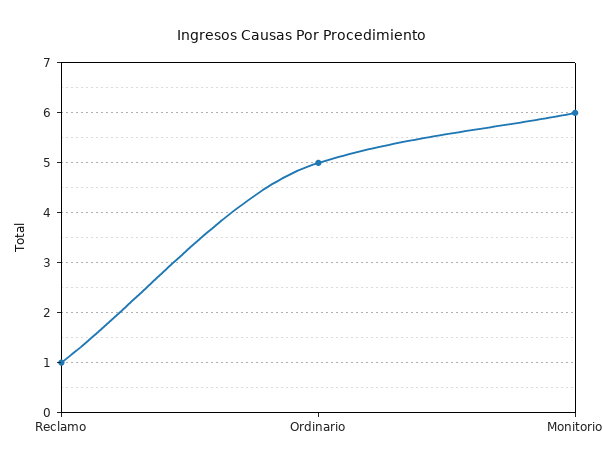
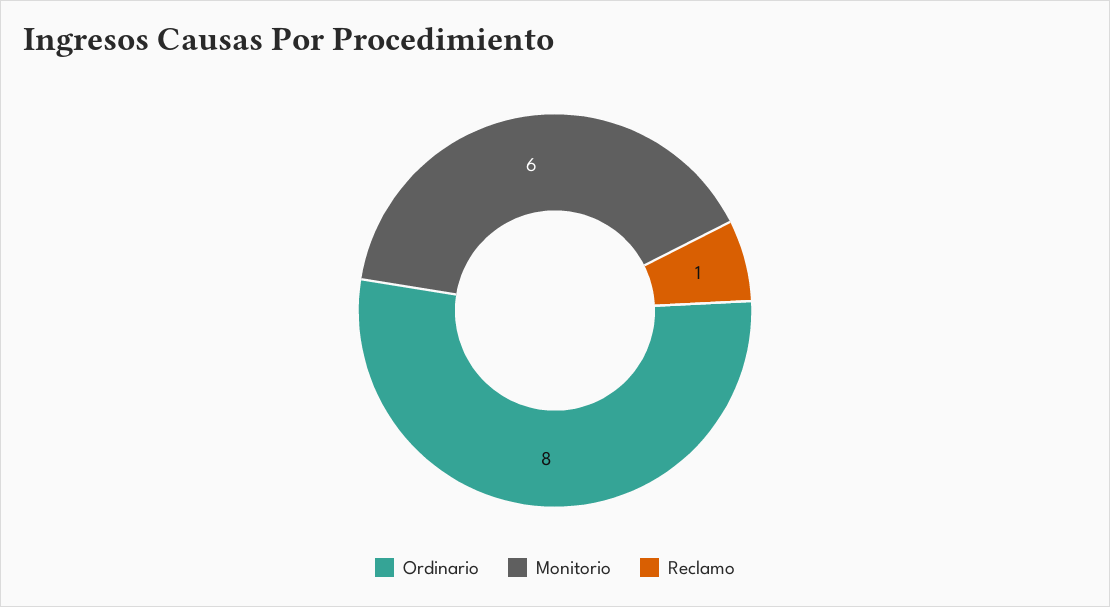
Ordinario: 5 -> 8

